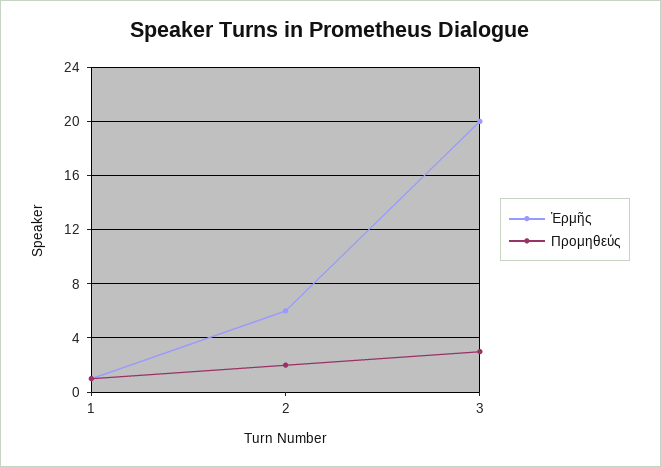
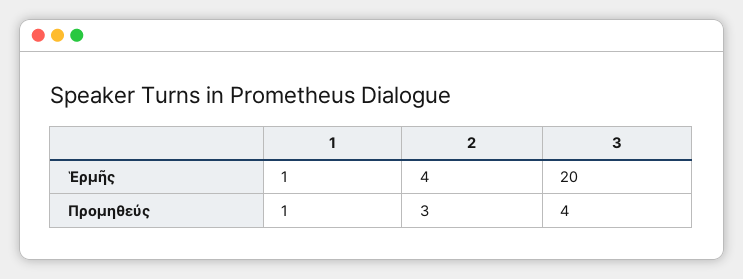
Ἑρμῆς, 2: 6 -> 4
Προμηθεύς, 2: 2 -> 3
Προμηθεύς, 3: 3 -> 4

